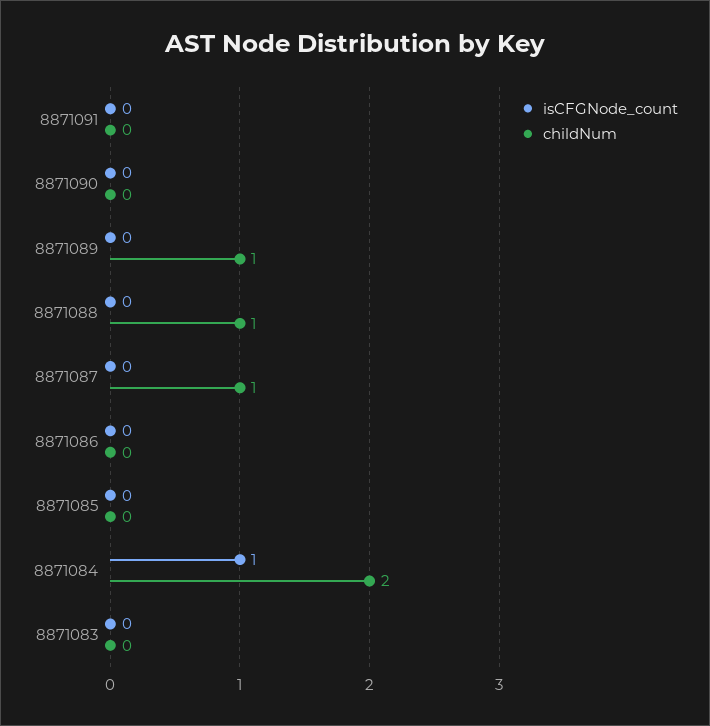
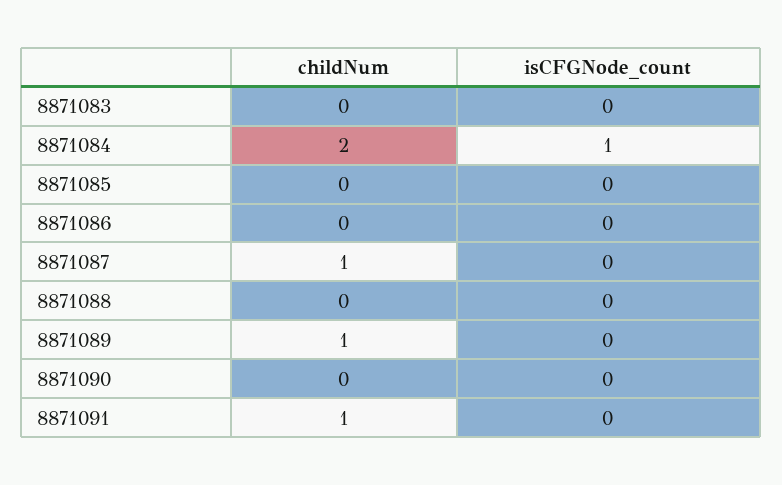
childNum, 8871091: 0 -> 1
childNum, 8871088: 1 -> 0

